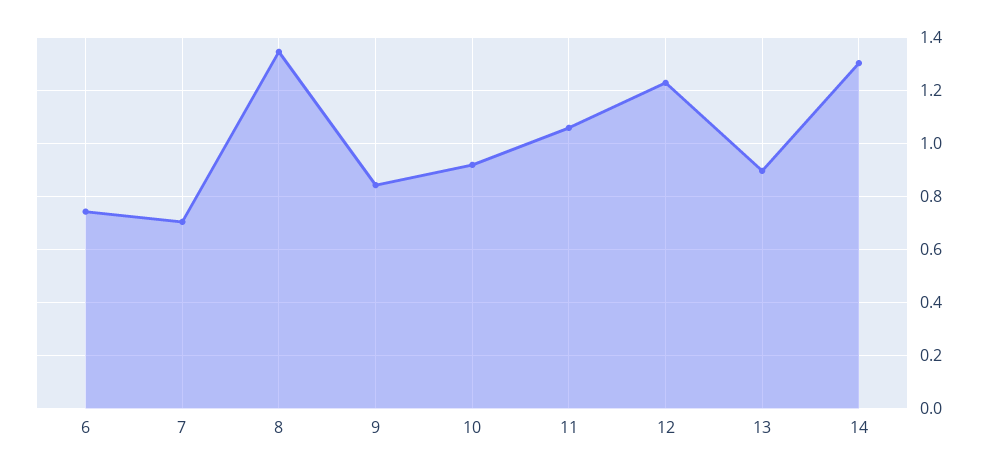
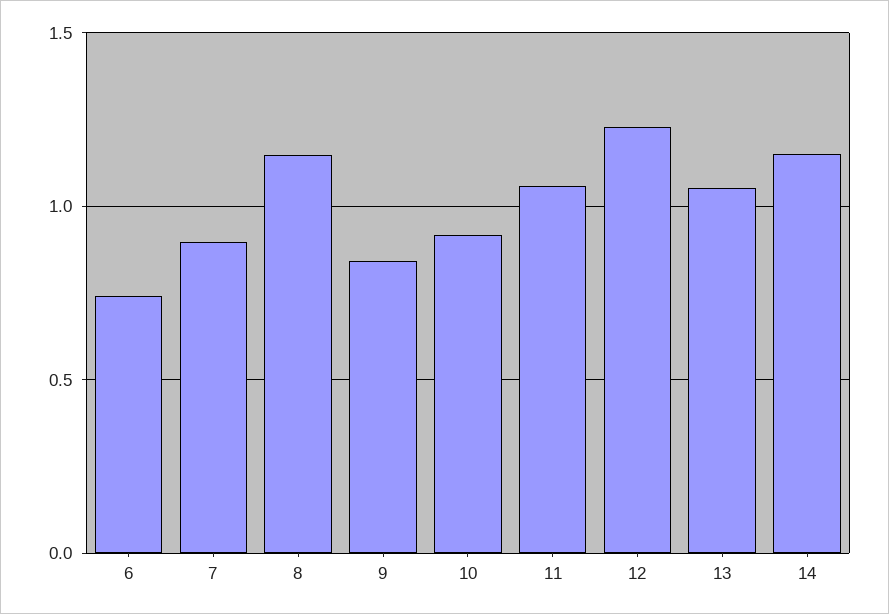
7: 0.7 -> 0.9
8: 1.35 -> 1.15
13: 0.9 -> 1.05
14: 1.3 -> 1.15

